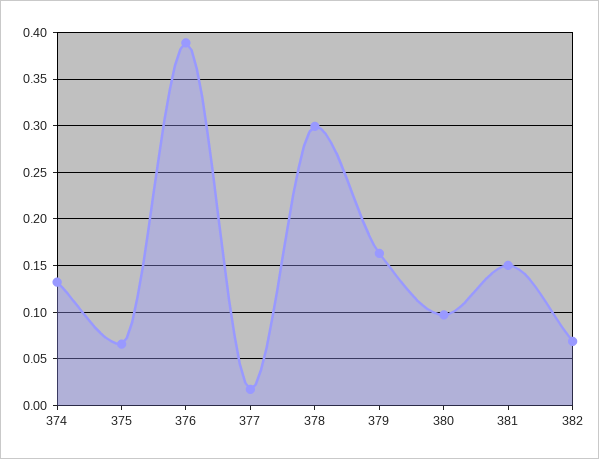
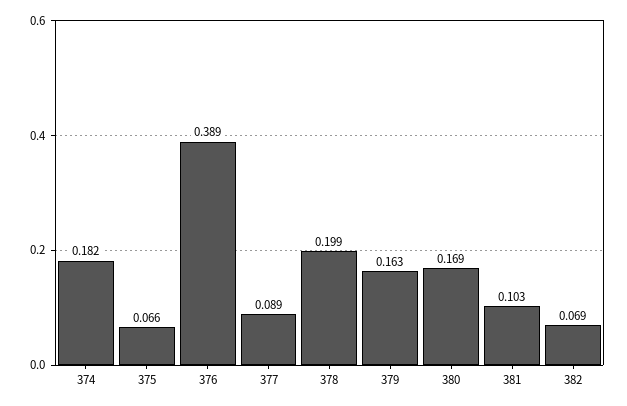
374: 0.13 -> 0.182
377: 0.02 -> 0.089
378: 0.3 -> 0.199
380: 0.1 -> 0.169
381: 0.15 -> 0.103

